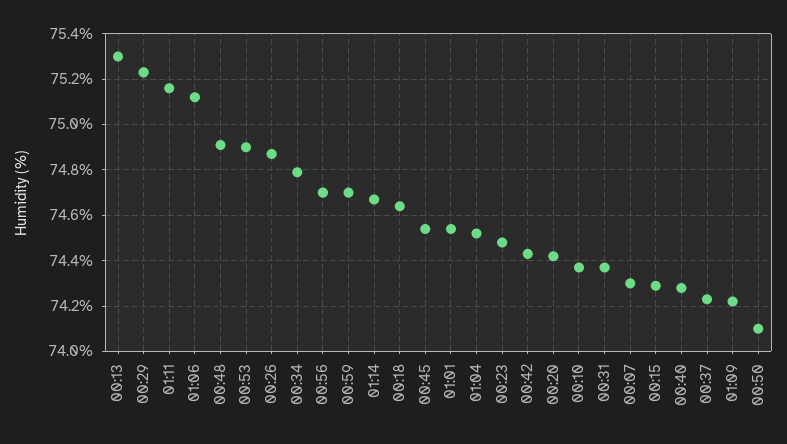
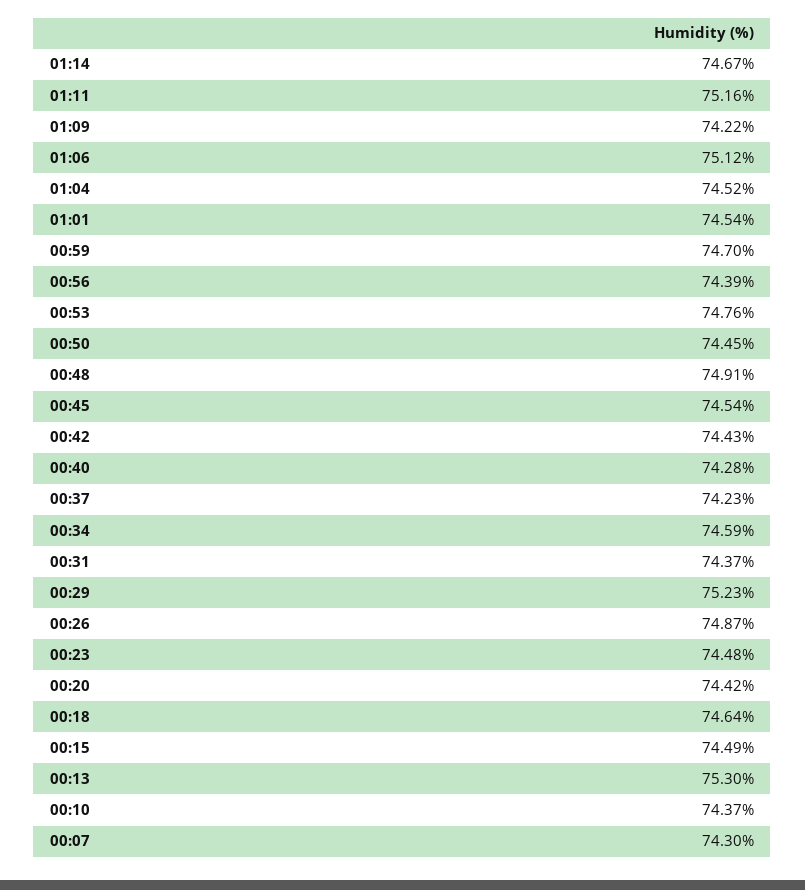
00:53: 74.9 -> 74.76
00:34: 74.8 -> 74.59
00:56: 74.7 -> 74.39
00:15: 74.3 -> 74.49
00:50: 74.1 -> 74.45

